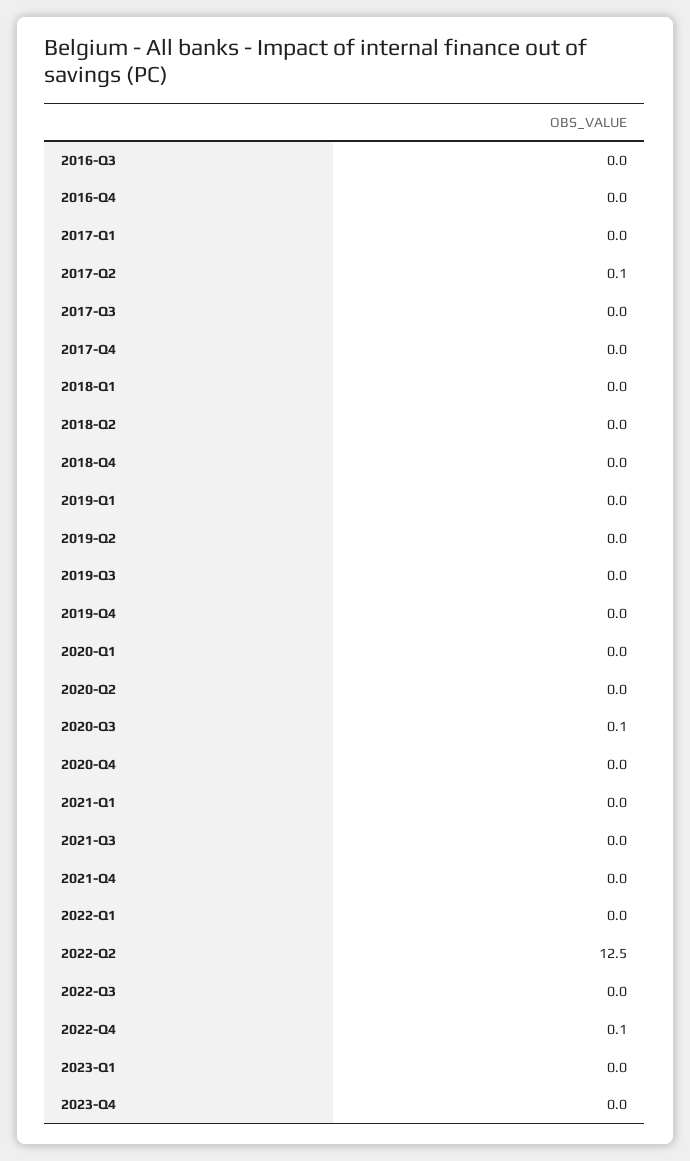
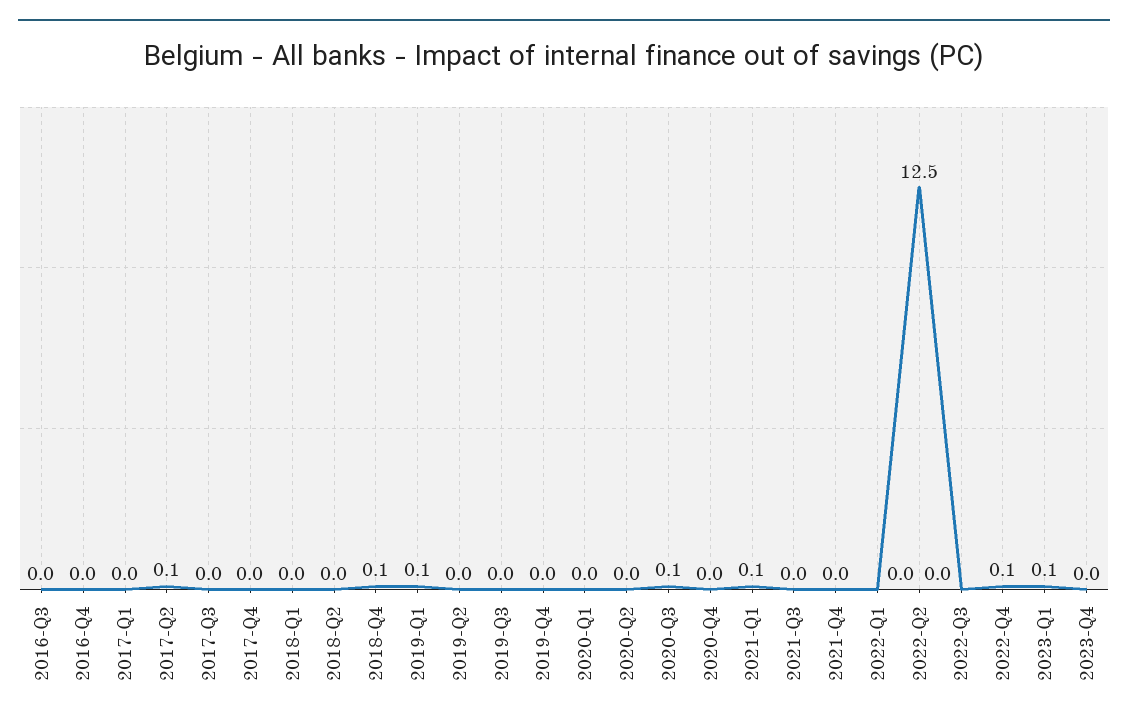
2018-Q4: 0 -> 0.1
2019-Q1: 0 -> 0.1
2021-Q1: 0 -> 0.1
2023-Q1: 0 -> 0.1

